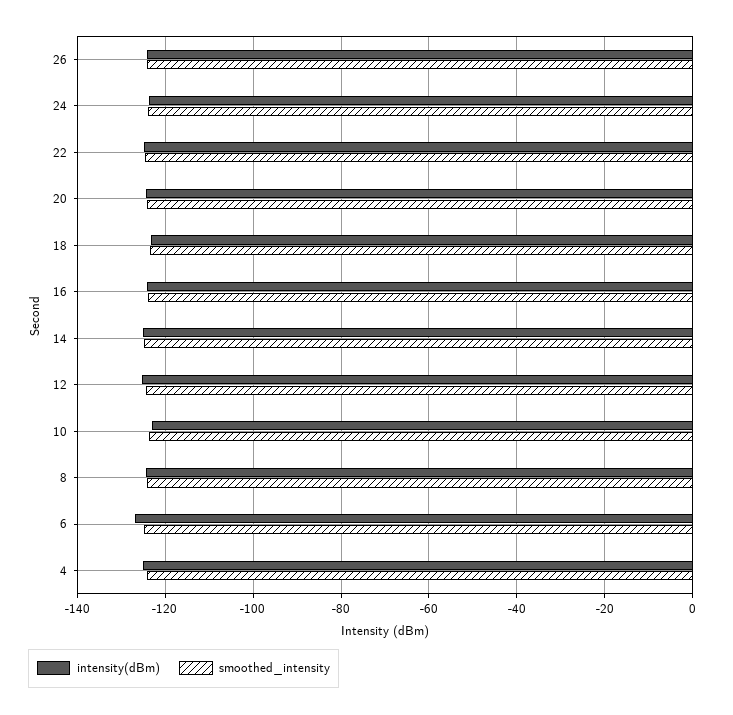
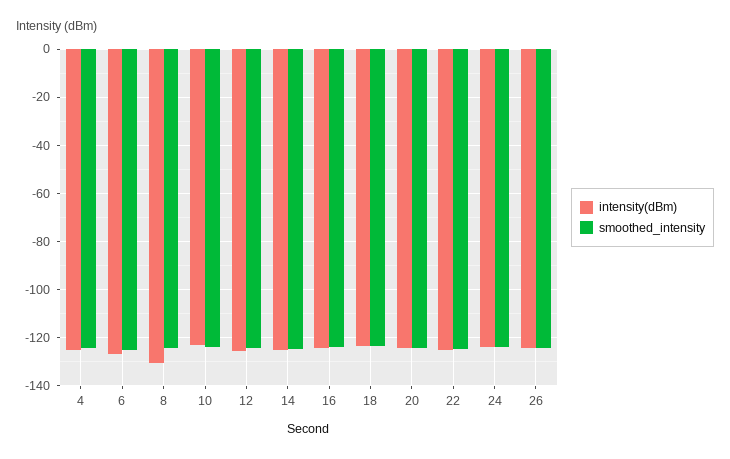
intensity(dBm), 8: -124 -> -130

